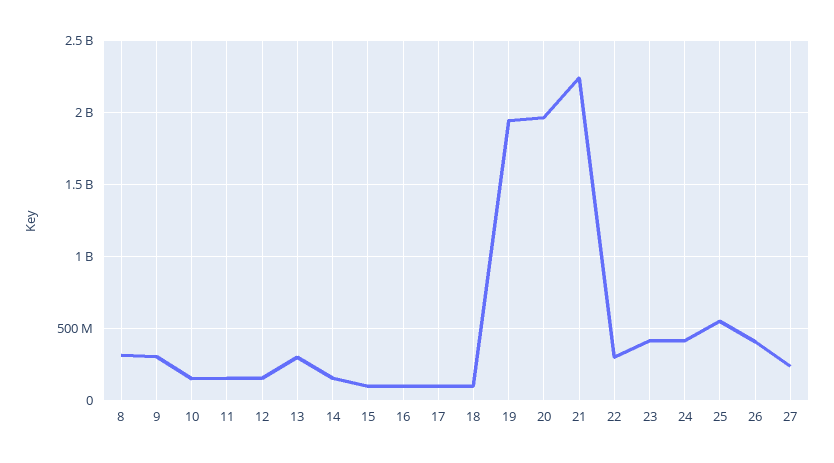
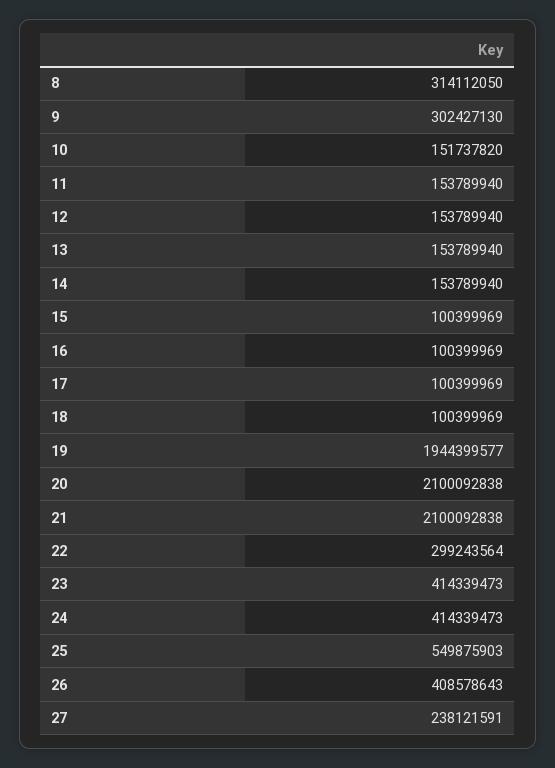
13: 300000000 -> 153789940
20: 1950000000 -> 2100092838
21: 2250000000 -> 2100092838

